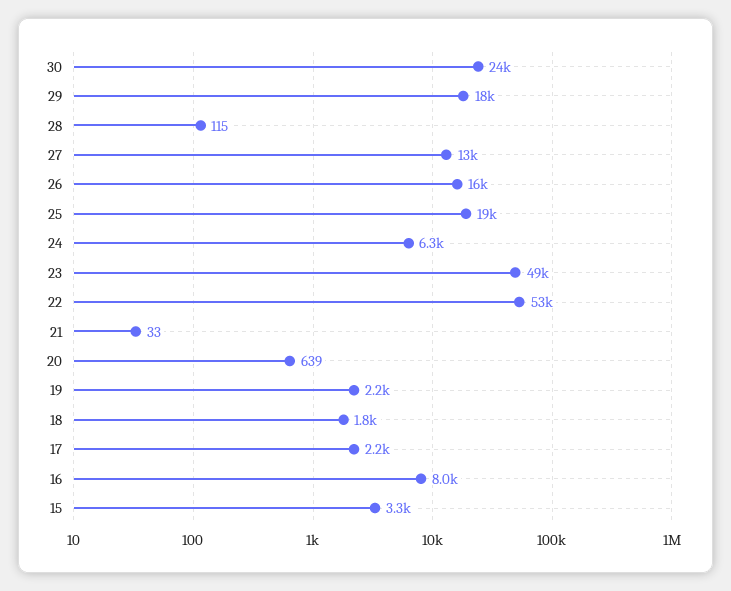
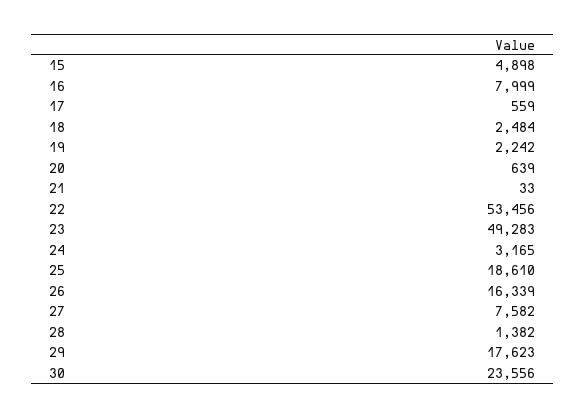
28: 115 -> 1382
27: 13000 -> 7582
24: 6300 -> 3165
18: 1800 -> 2484
17: 2200 -> 559
15: 3300 -> 4898

